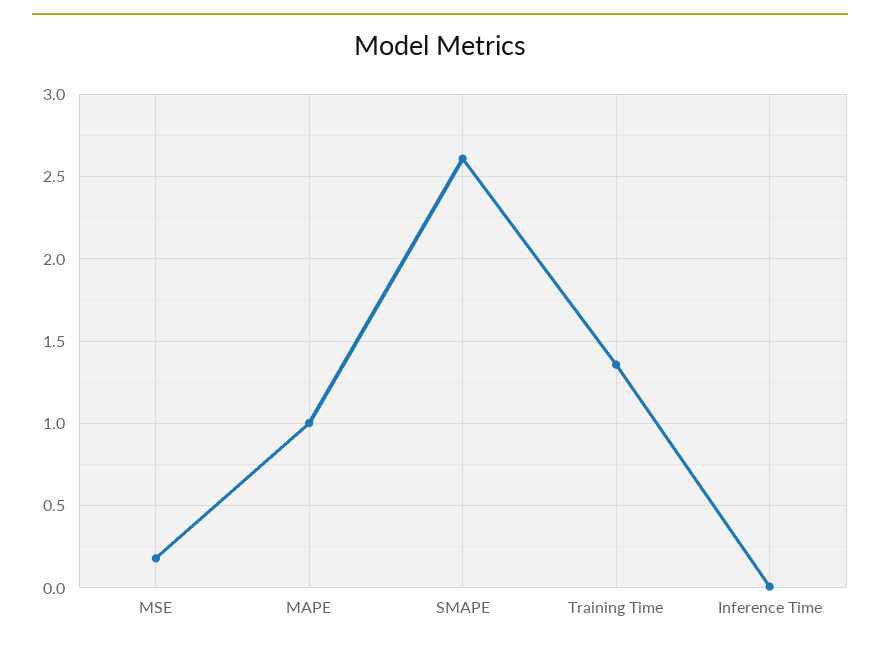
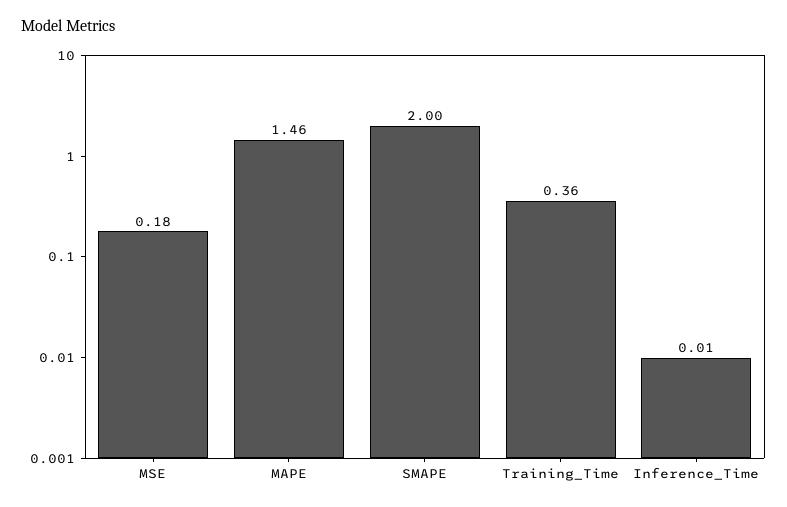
MAPE: 1 -> 1.46
SMAPE: 2.6 -> 2
Training Time: 1.35 -> 0.36

